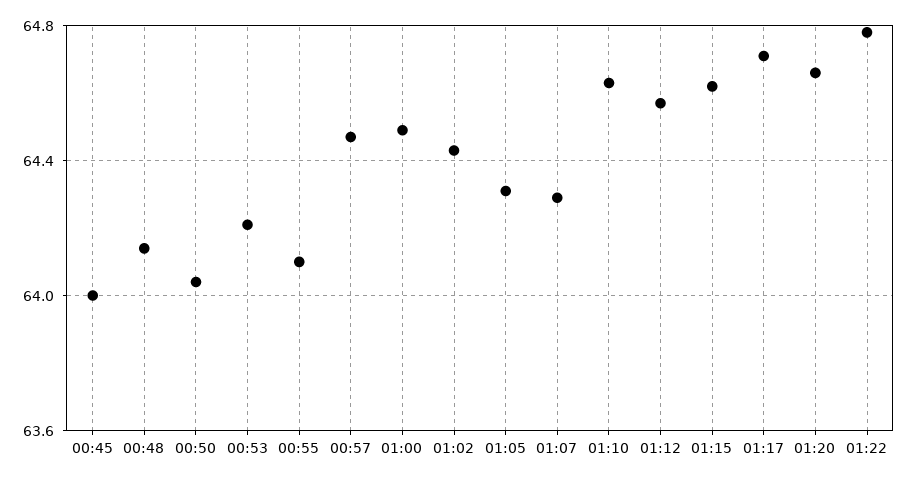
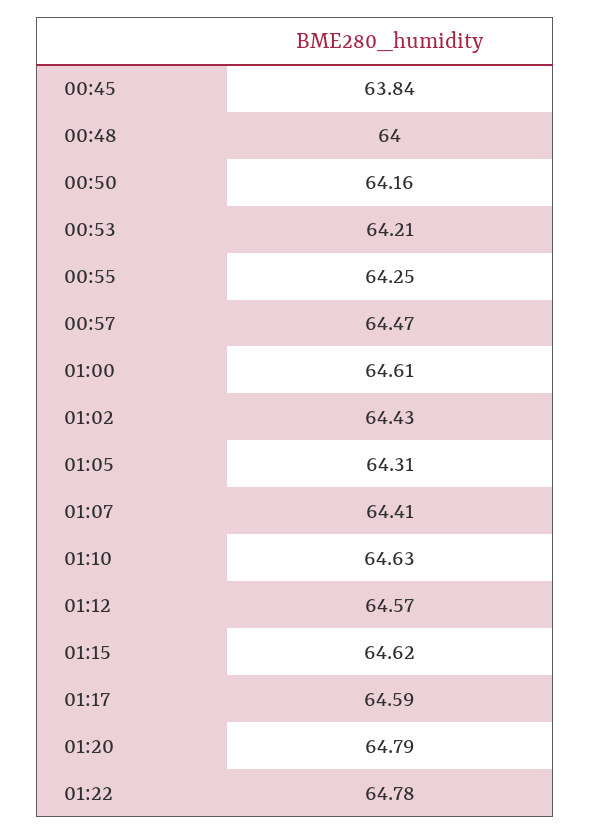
00:45: 64 -> 63.84
00:48: 64.15 -> 64
00:50: 64.05 -> 64.16
00:55: 64.1 -> 64.25
01:00: 64.5 -> 64.61
01:07: 64.3 -> 64.41
01:17: 64.7 -> 64.59
01:20: 64.65 -> 64.79

